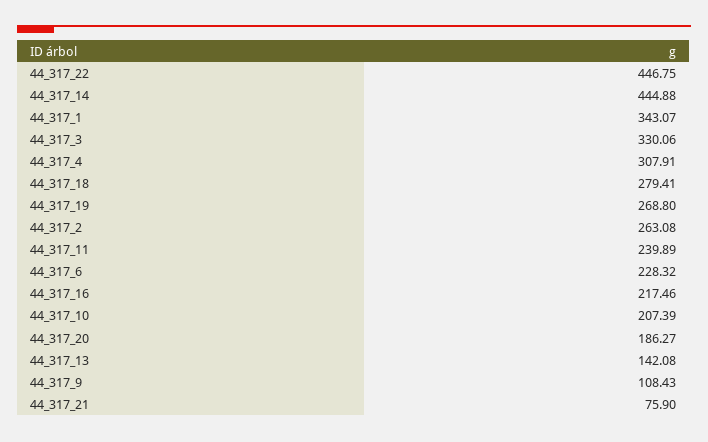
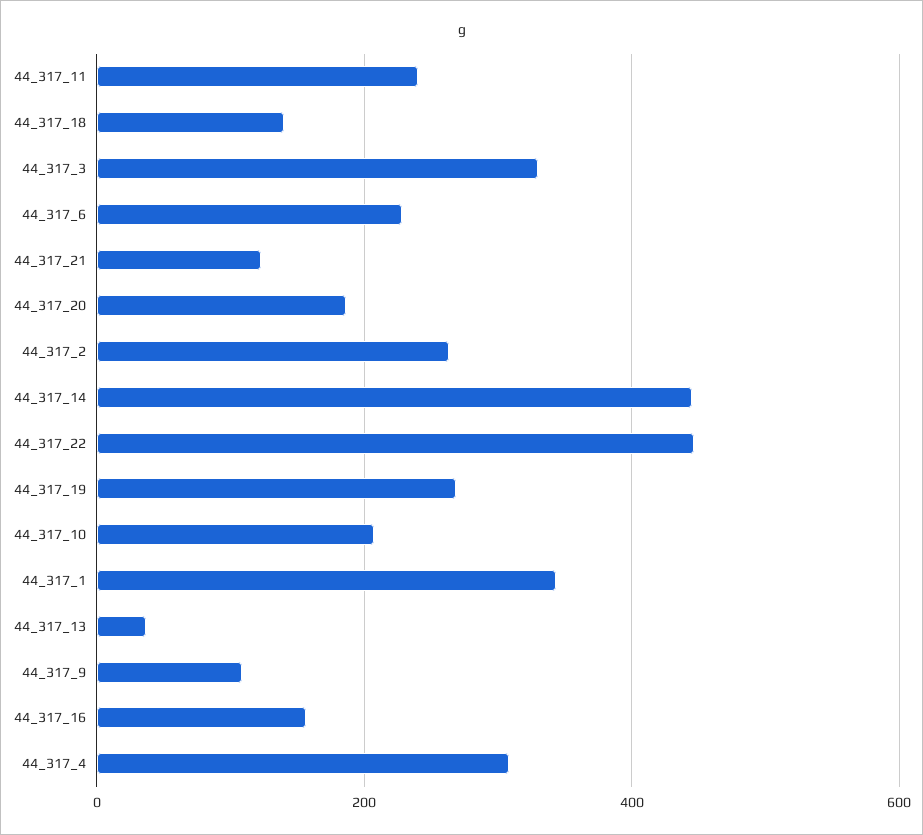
44_317_18: 279.41 -> 140
44_317_16: 217.46 -> 160
44_317_13: 142.08 -> 40
44_317_21: 75.9 -> 120

